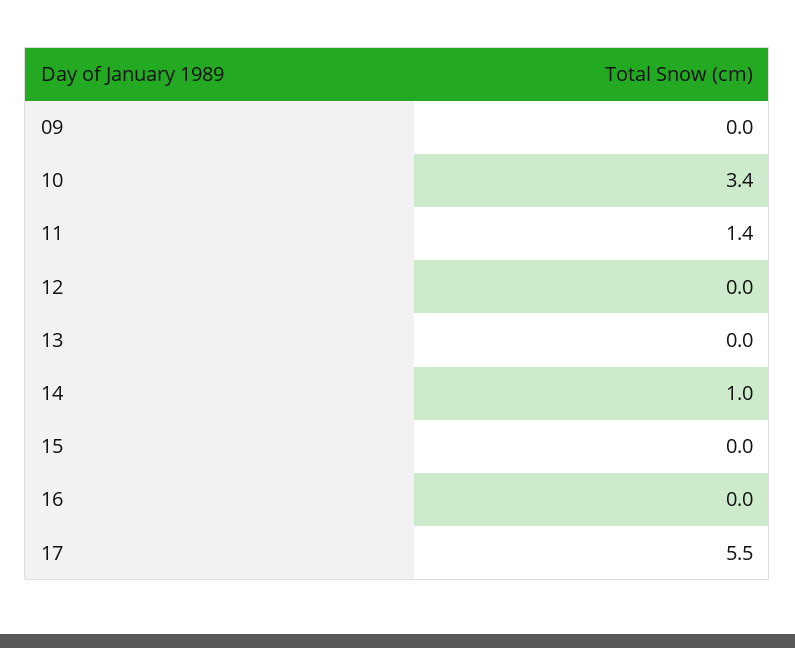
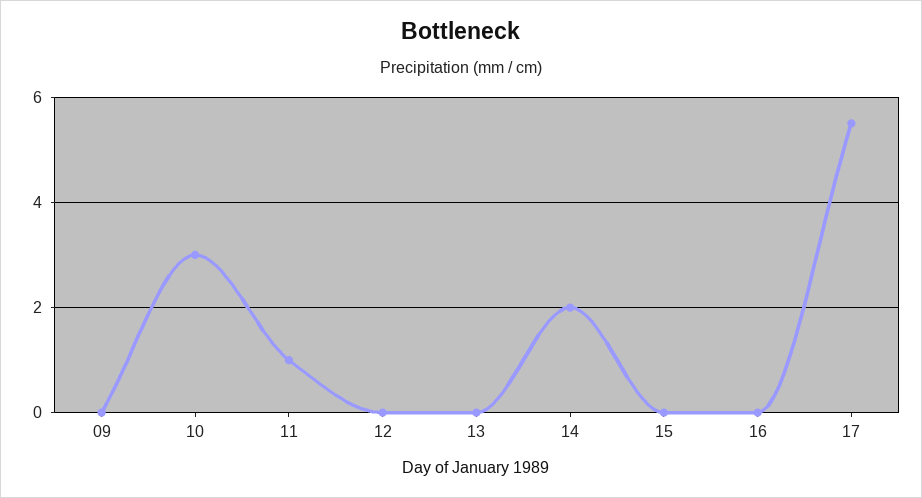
10: 3.4 -> 3
11: 1.4 -> 1
14: 1 -> 2

